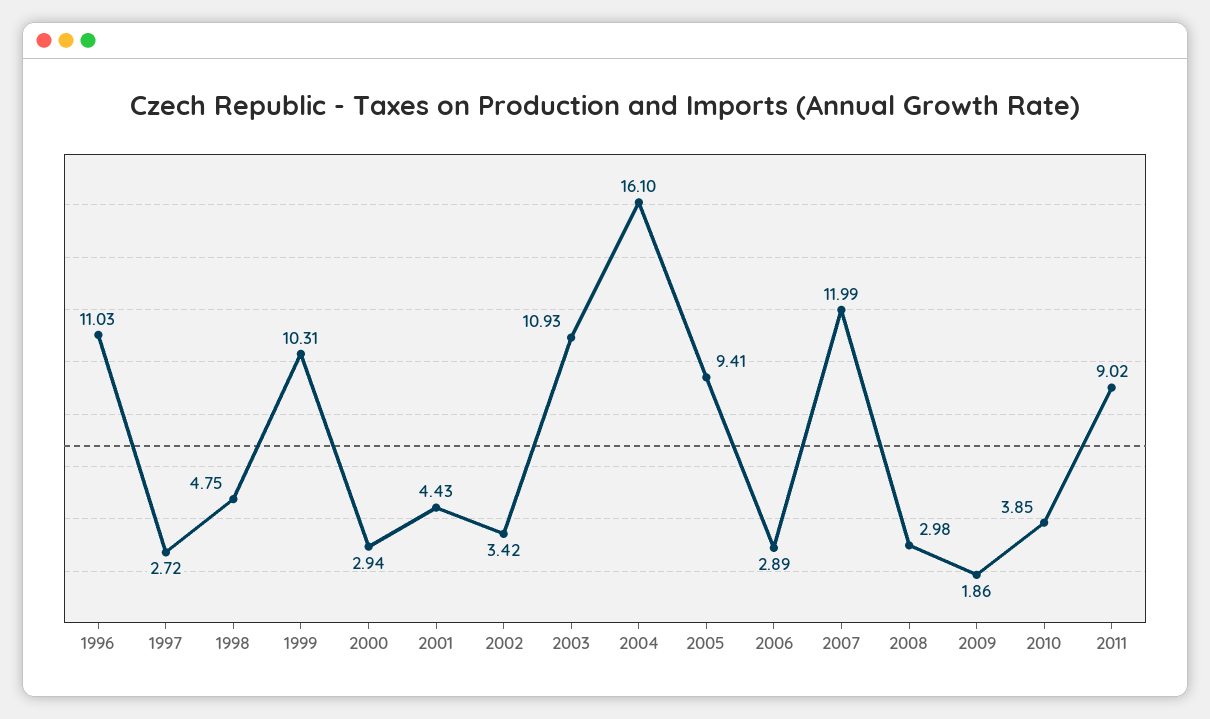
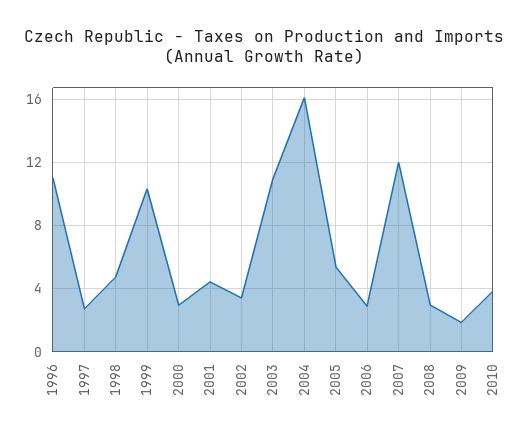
2005: 9.41 -> 5.5
2011: 9.02 -> none

